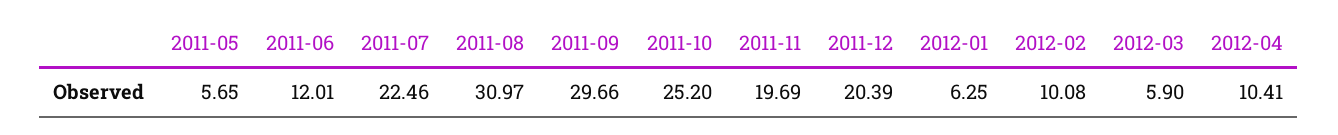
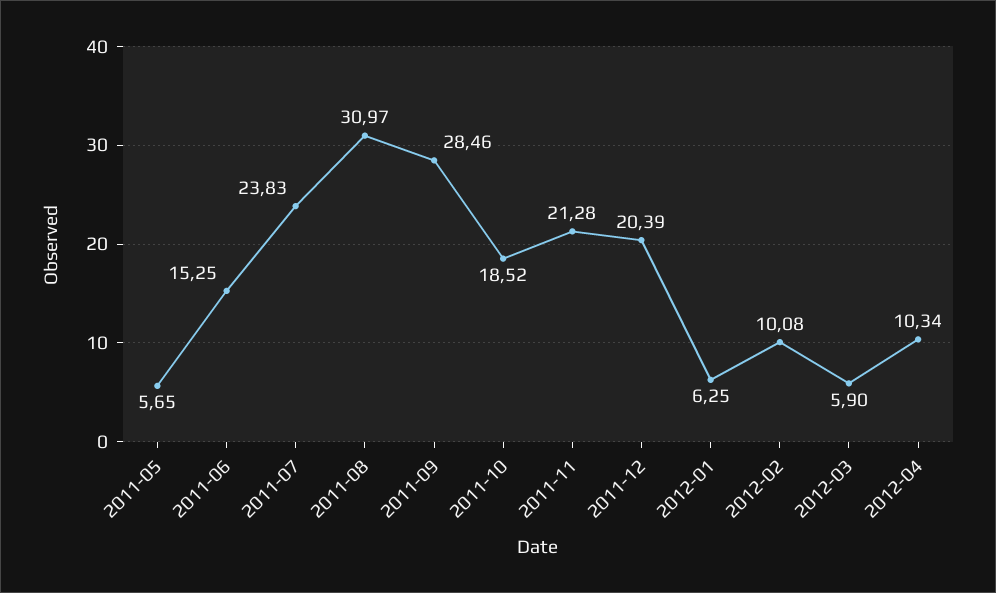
2011-06: 12.01 -> 15.25
2011-07: 22.46 -> 23.83
2011-09: 29.66 -> 28.46
2011-10: 25.2 -> 18.52
2011-11: 19.69 -> 21.28
2012-04: 10.41 -> 10.34

